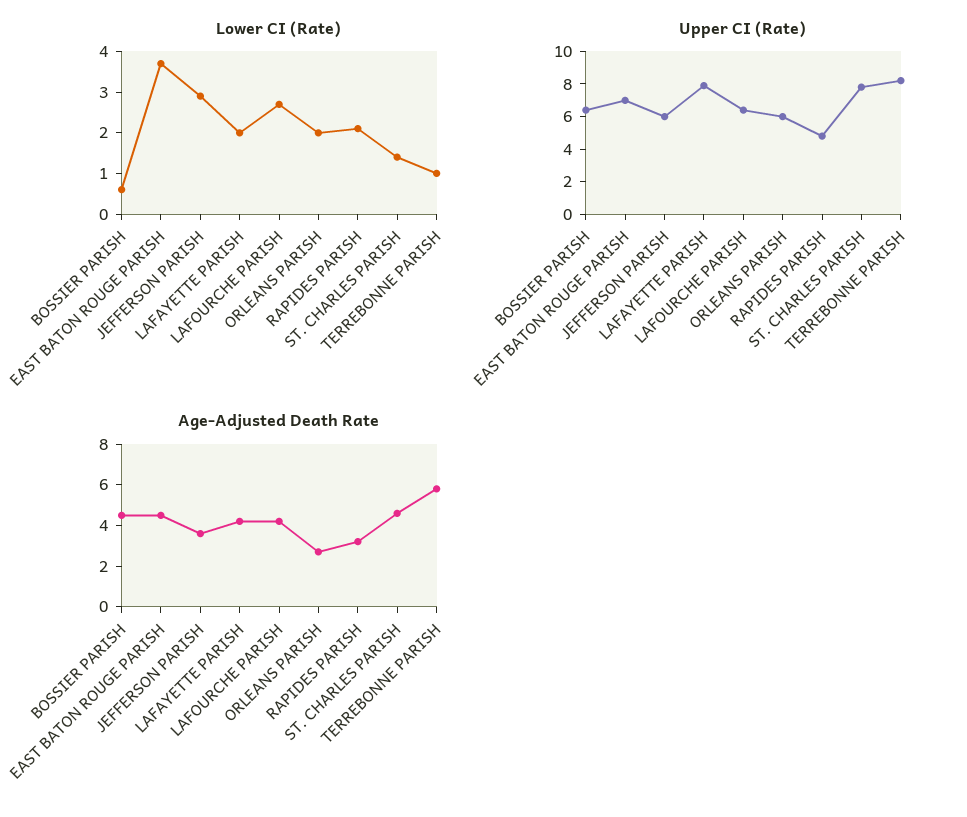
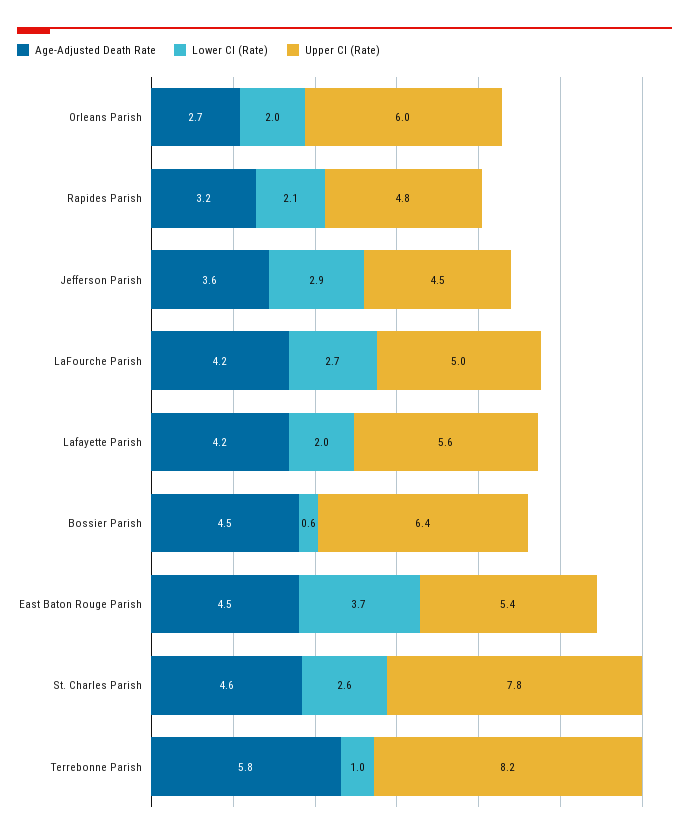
Lower CI (Rate), ST. CHARLES PARISH: 1.5 -> 2.6
Upper CI (Rate), EAST BATON ROUGE PARISH: 7 -> 5.4
Upper CI (Rate), JEFFERSON PARISH: 6 -> 4.5
Upper CI (Rate), LAFAYETTE PARISH: 8 -> 5.6
Upper CI (Rate), LAFOURCHE PARISH: 6.5 -> 5

